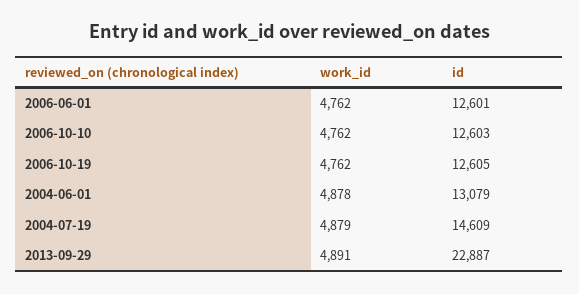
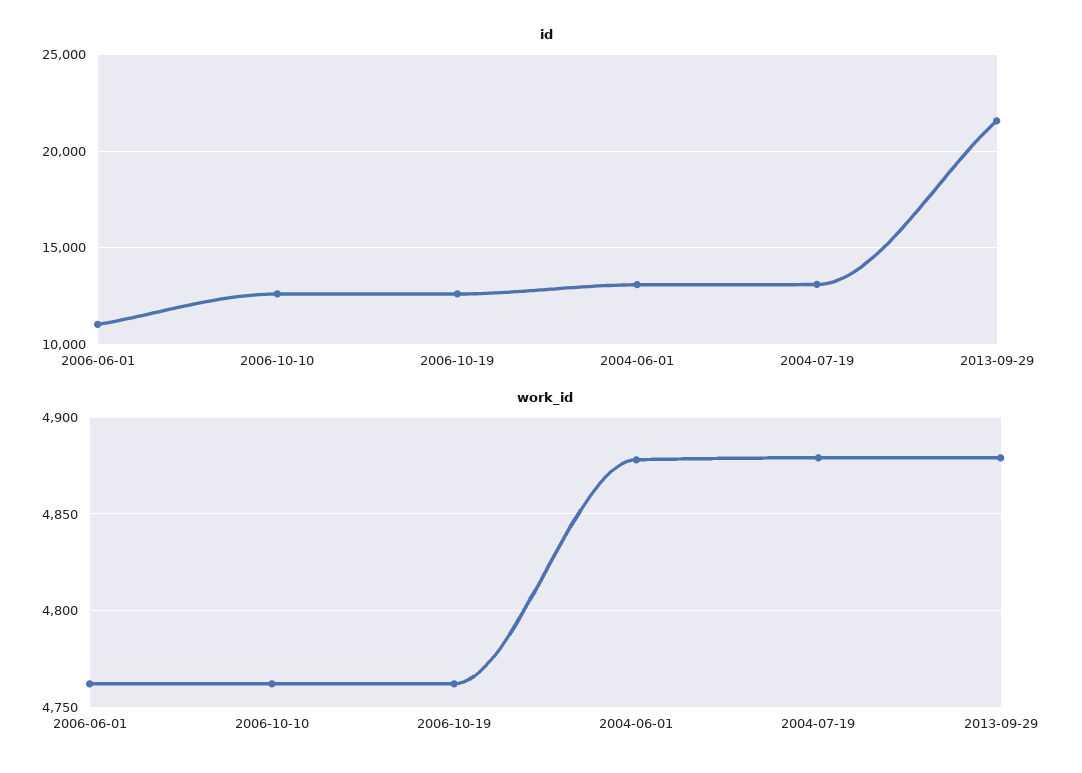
id, 2006-06-01: 12601 -> 11000
id, 2004-07-19: 14609 -> 13000
work_id, 2013-09-29: 4891 -> 4880
id, 2013-09-29: 22887 -> 21500

